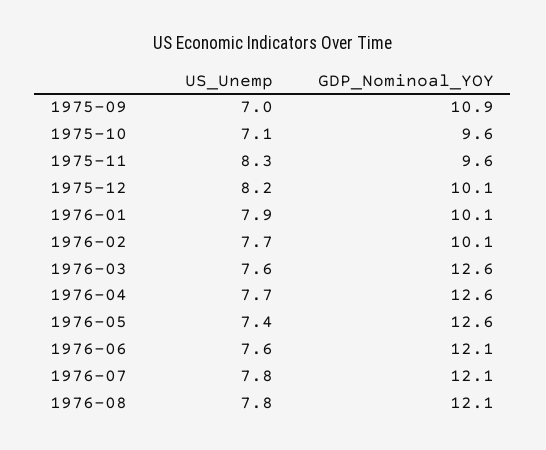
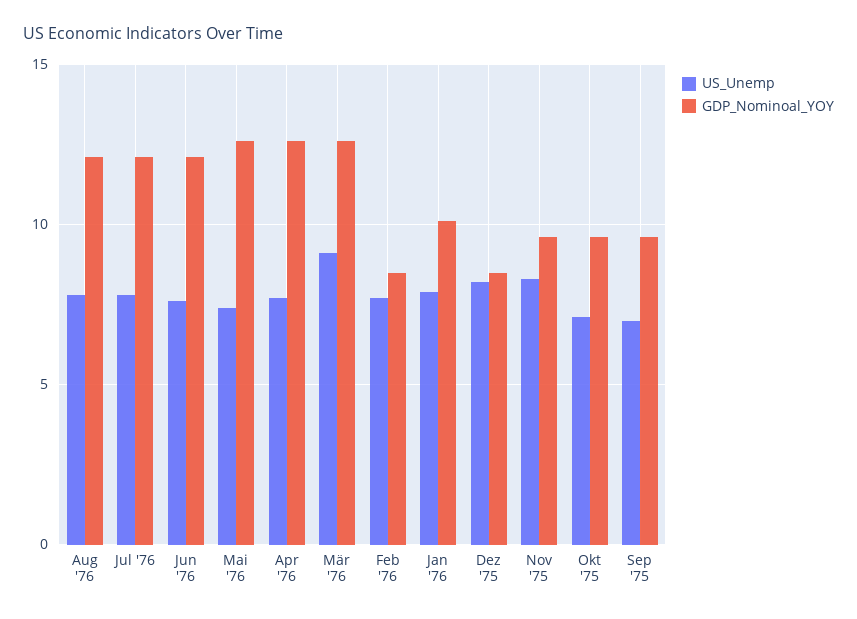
GDP_Nominoal_YOY, 1975-09: 10.9 -> 9.5
GDP_Nominoal_YOY, 1975-12: 10.1 -> 8.5
GDP_Nominoal_YOY, 1976-02: 10.1 -> 8.5
US_Unemp, 1976-03: 7.6 -> 9

